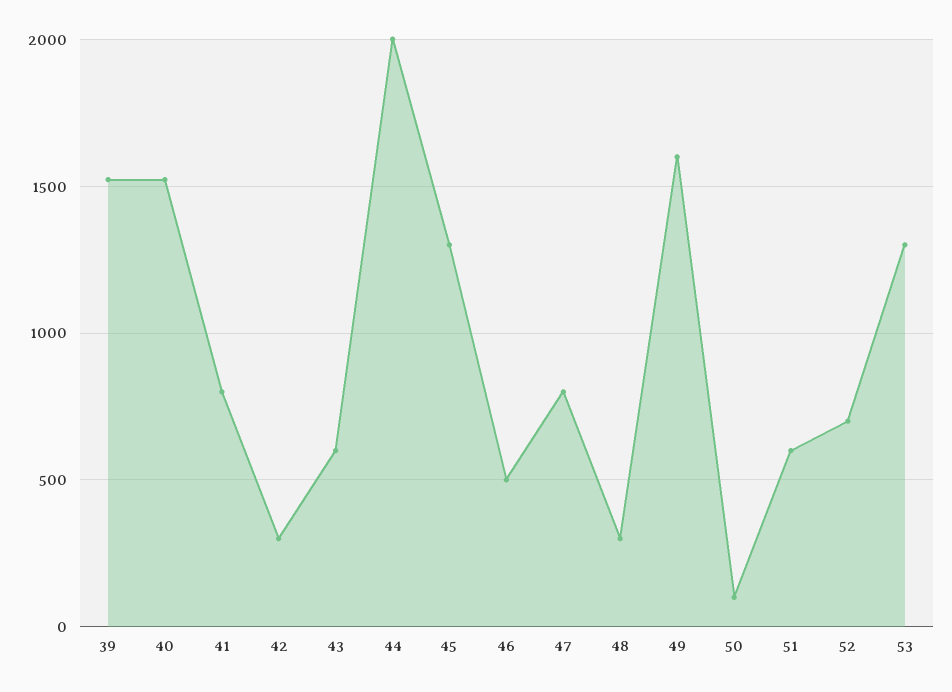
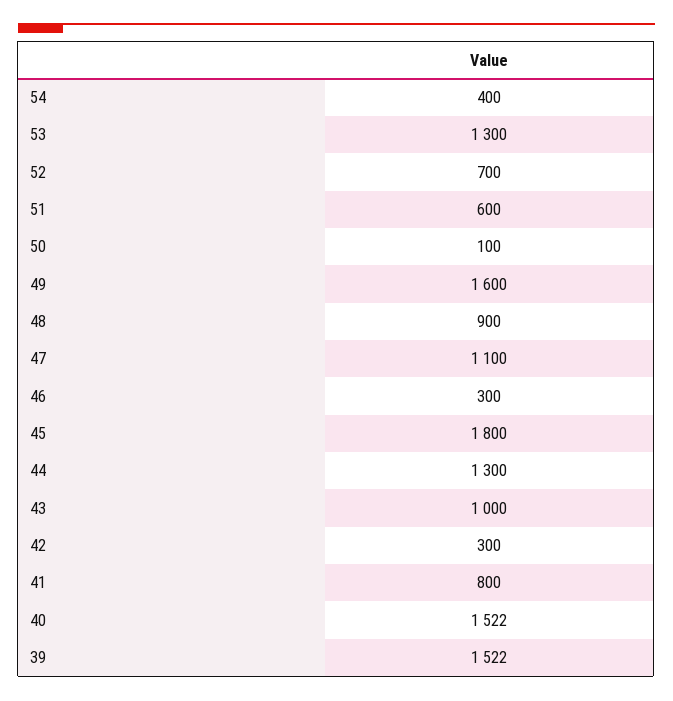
43: 600 -> 1000
44: 2000 -> 1300
45: 1300 -> 1800
46: 500 -> 300
47: 800 -> 1100
48: 300 -> 900
54: none -> 400

